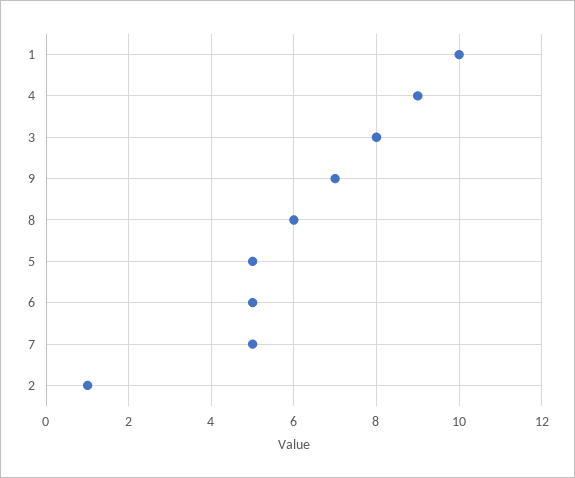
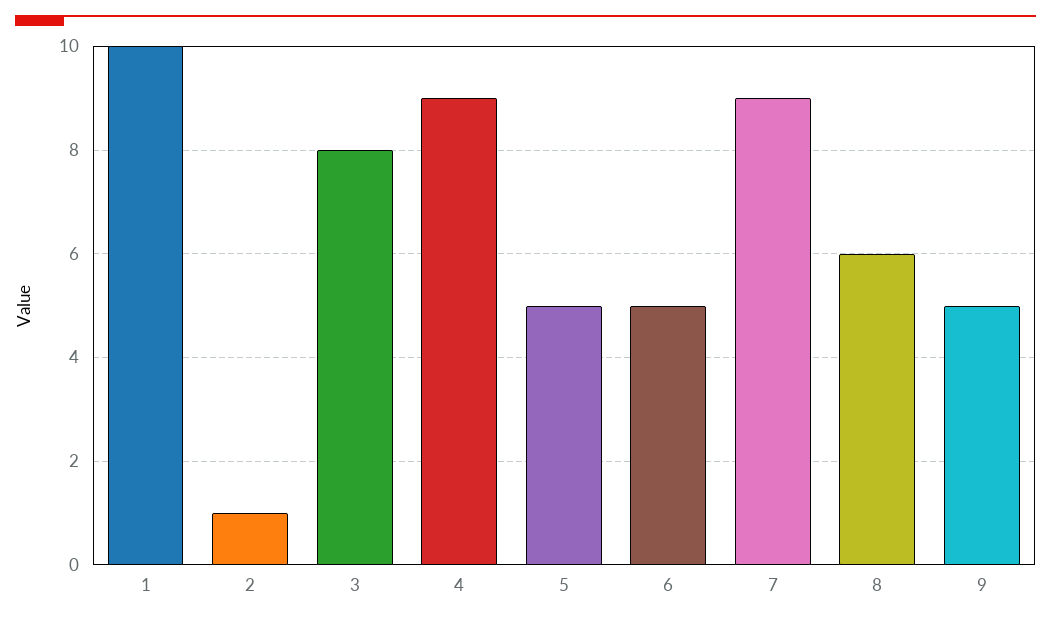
9: 7 -> 5
7: 5 -> 9

